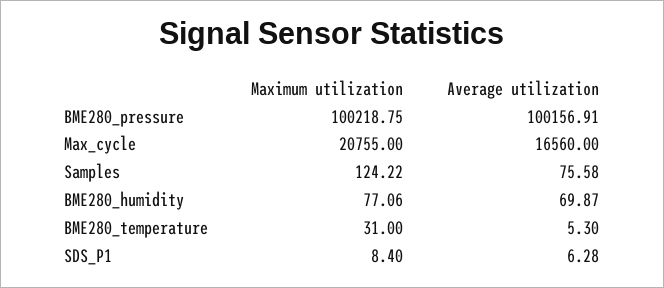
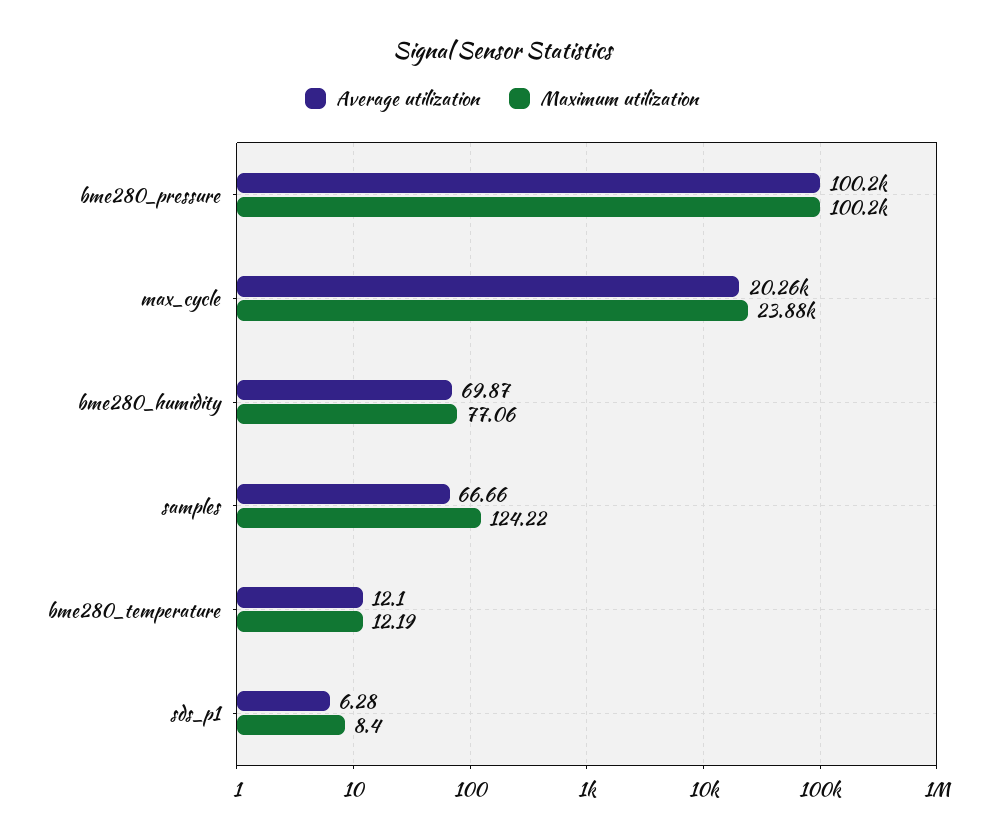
Maximum utilization, Max_cycle: 20755 -> 23880
Average utilization, Max_cycle: 16560 -> 20260
Average utilization, Samples: 75.58 -> 66.66
Maximum utilization, BME280_temperature: 31 -> 12.19
Average utilization, BME280_temperature: 5.3 -> 12.1

